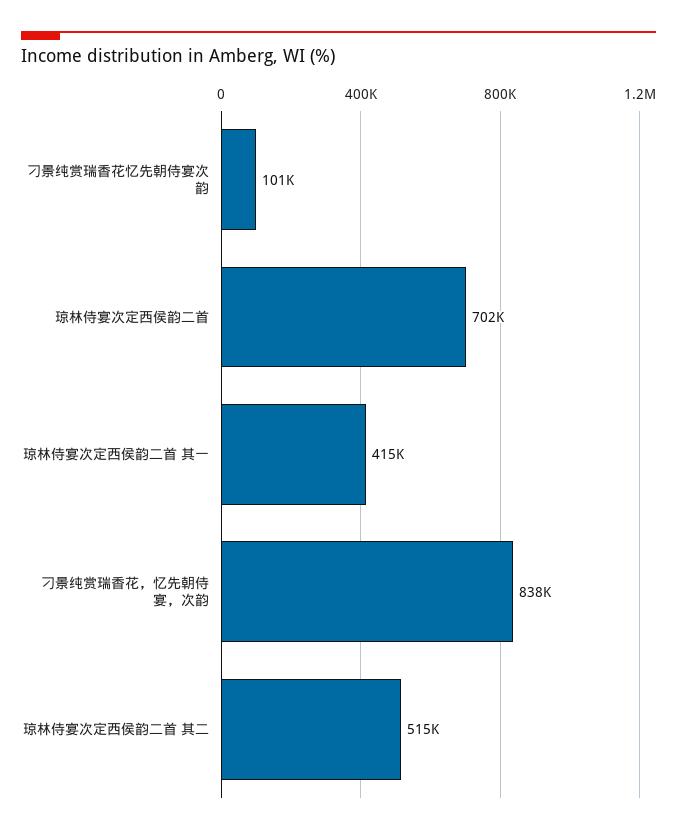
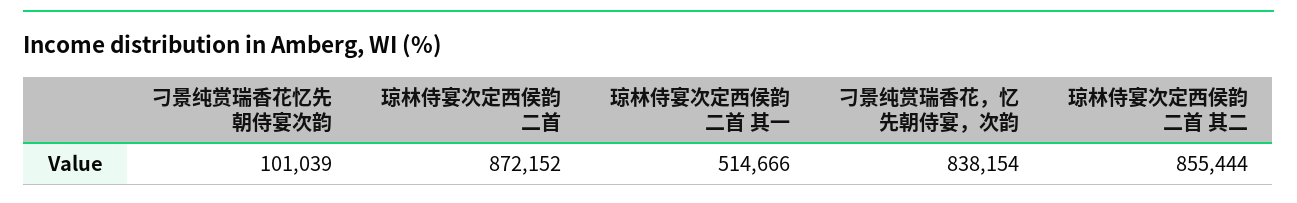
琼林侍宴次定西侯韵二首: 702000 -> 872152
琼林侍宴次定西侯韵二首 其一: 415000 -> 514666
琼林侍宴次定西侯韵二首 其二: 515000 -> 855444

